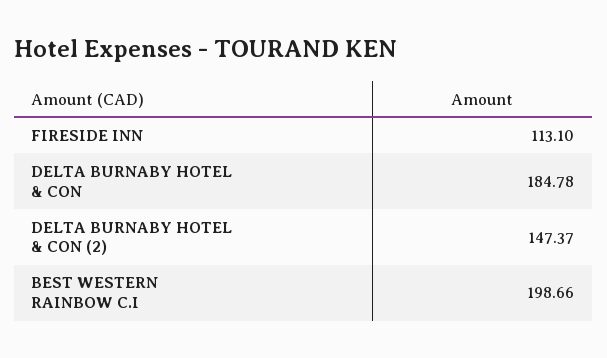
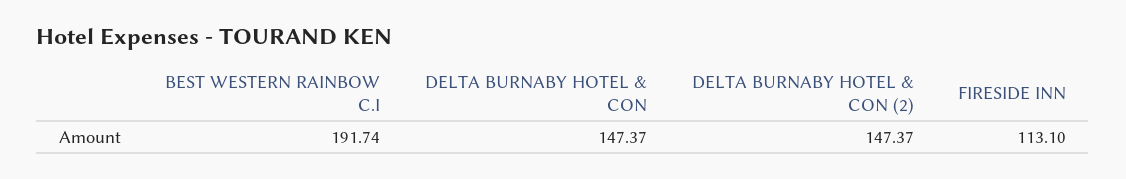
DELTA BURNABY HOTEL & CON: 184.78 -> 147.37
BEST WESTERN RAINBOW C.I: 198.66 -> 191.74

